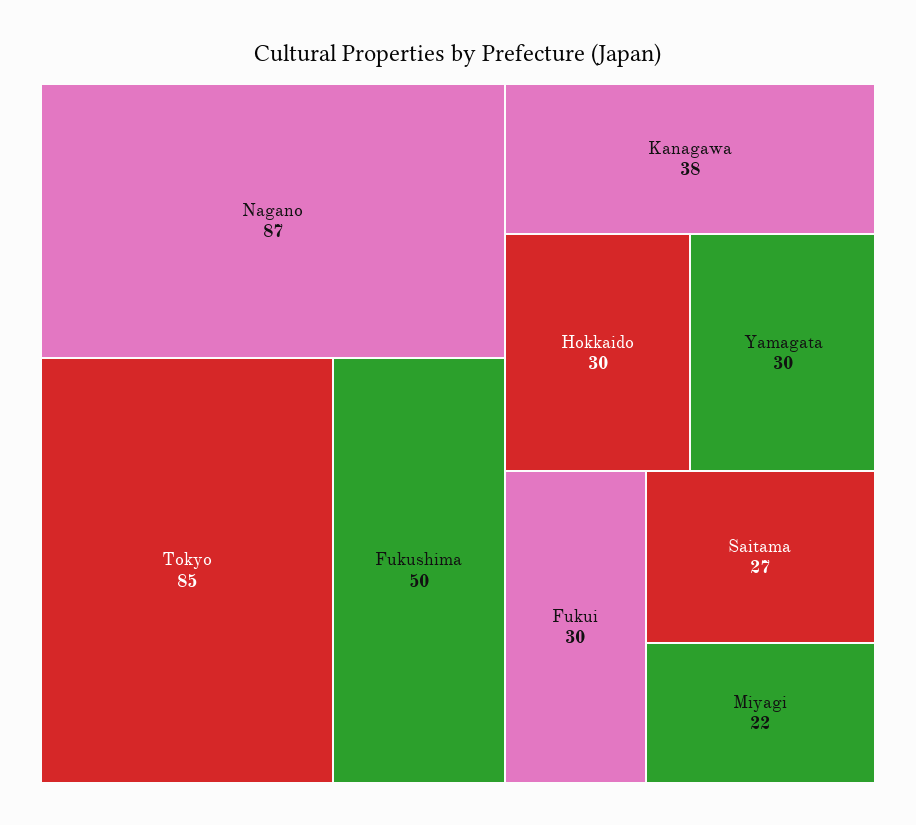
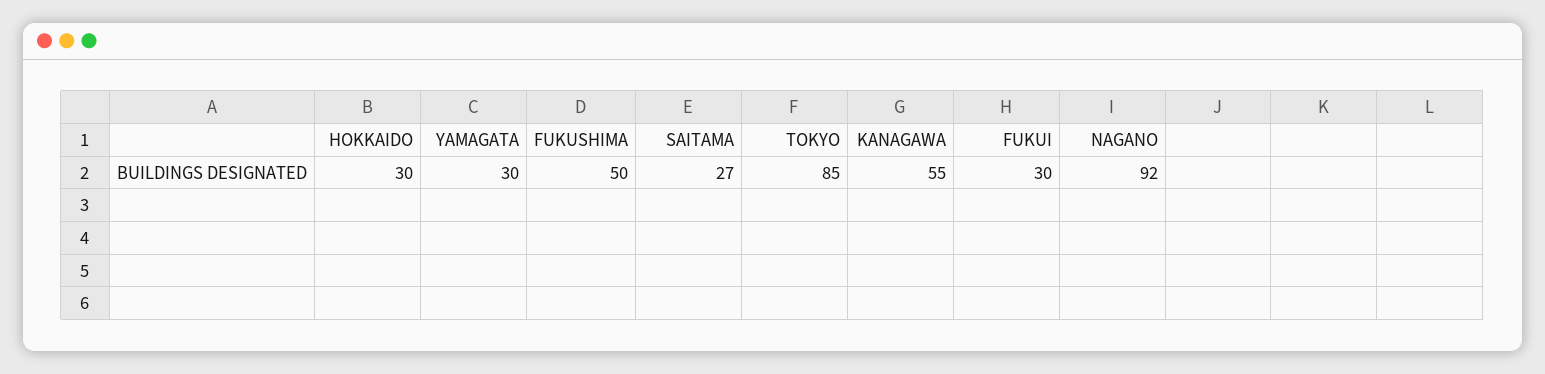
Nagano: 87 -> 92
Kanagawa: 38 -> 55
Miyagi: 22 -> none

